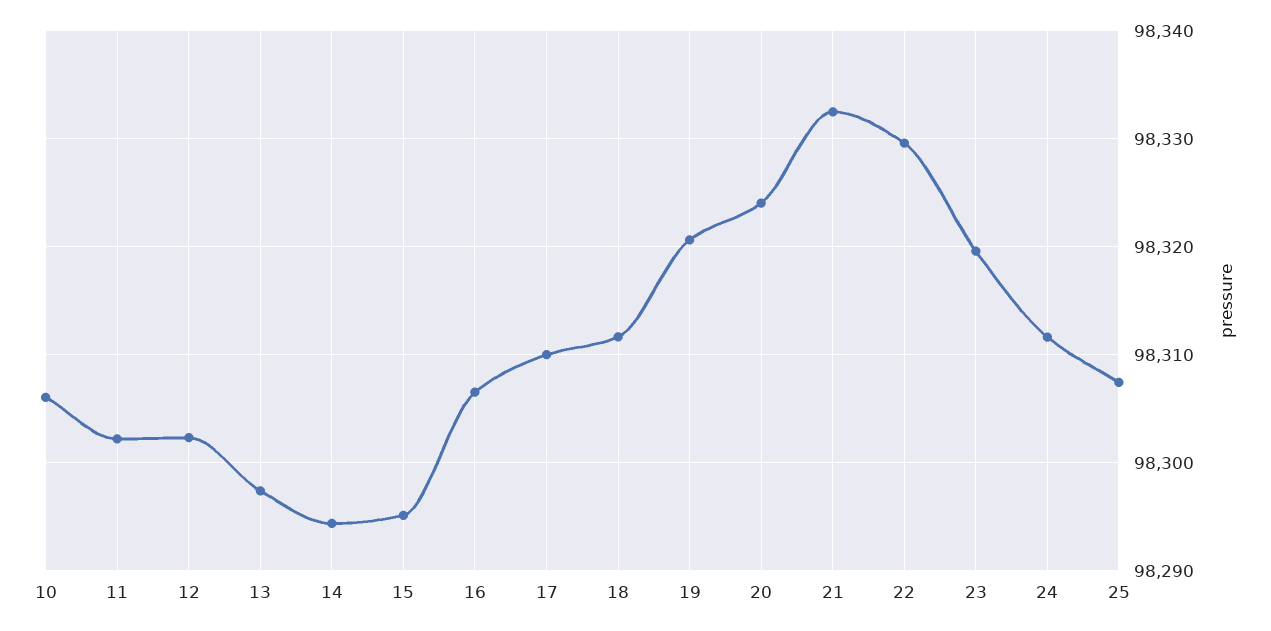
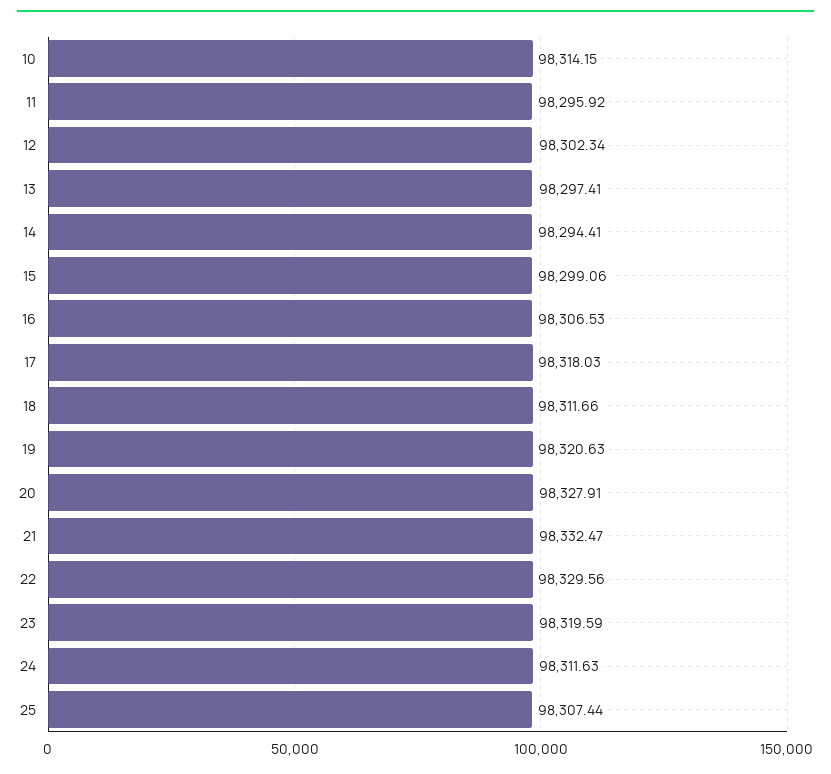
10: 98306 -> 98314.15
11: 98302 -> 98295.92
15: 98295 -> 98299.06
17: 98310 -> 98318.03
20: 98324 -> 98327.91

